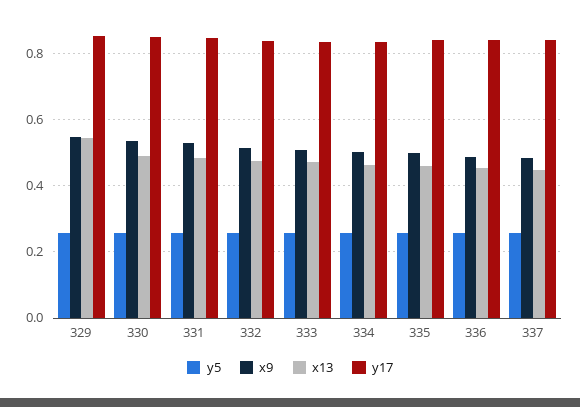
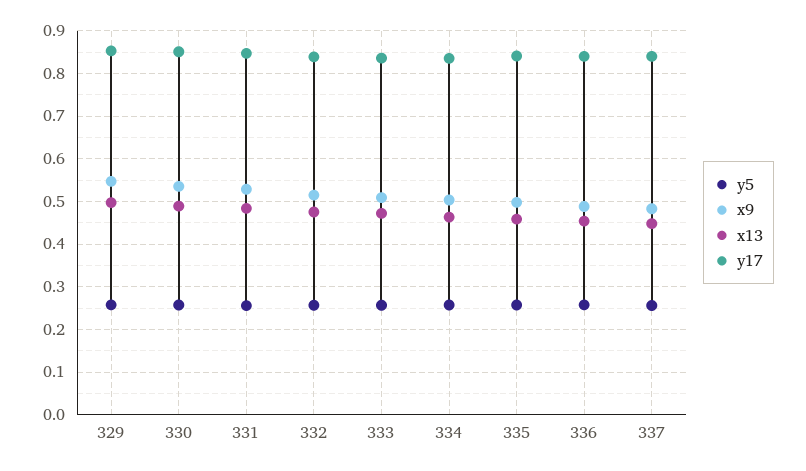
x13, 329: 0.54 -> 0.5

